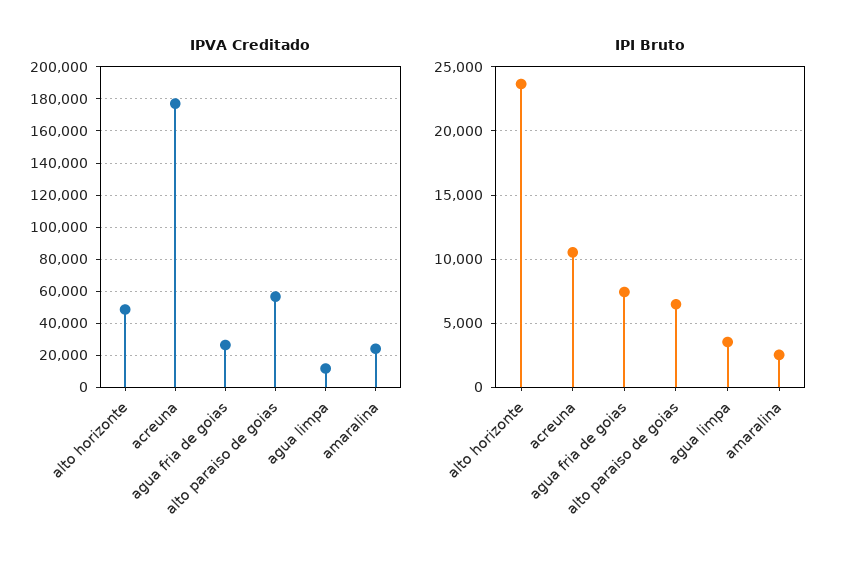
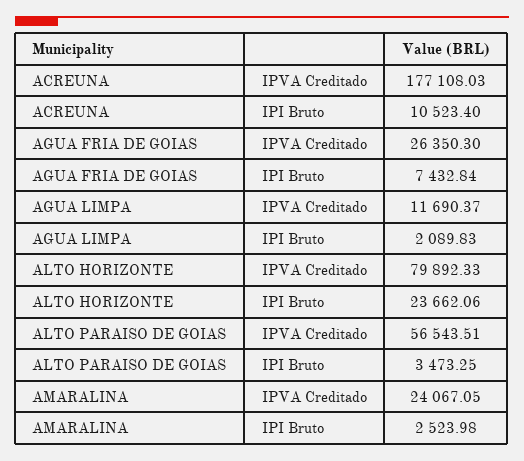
IPVA Creditado, alto horizonte: 50000 -> 79892.33
IPI Bruto, alto paraiso de goias: 6500 -> 3473.25
IPI Bruto, agua limpa: 3500 -> 2089.83

